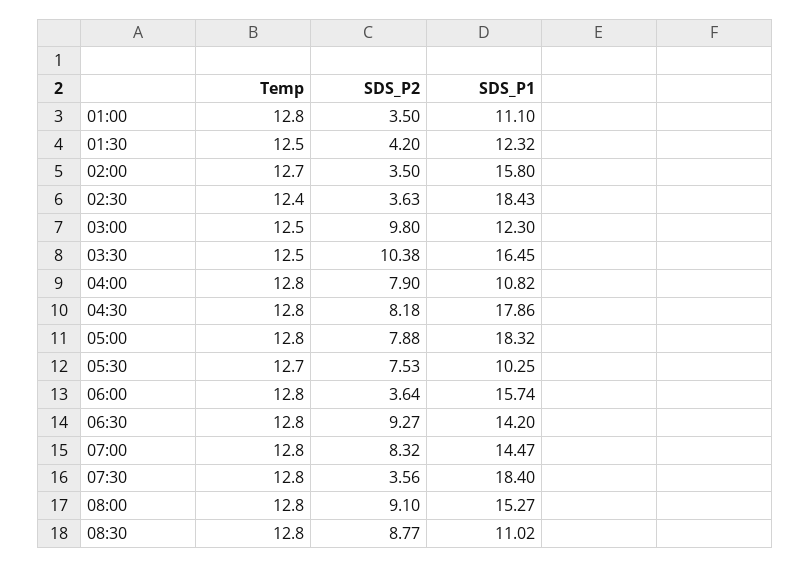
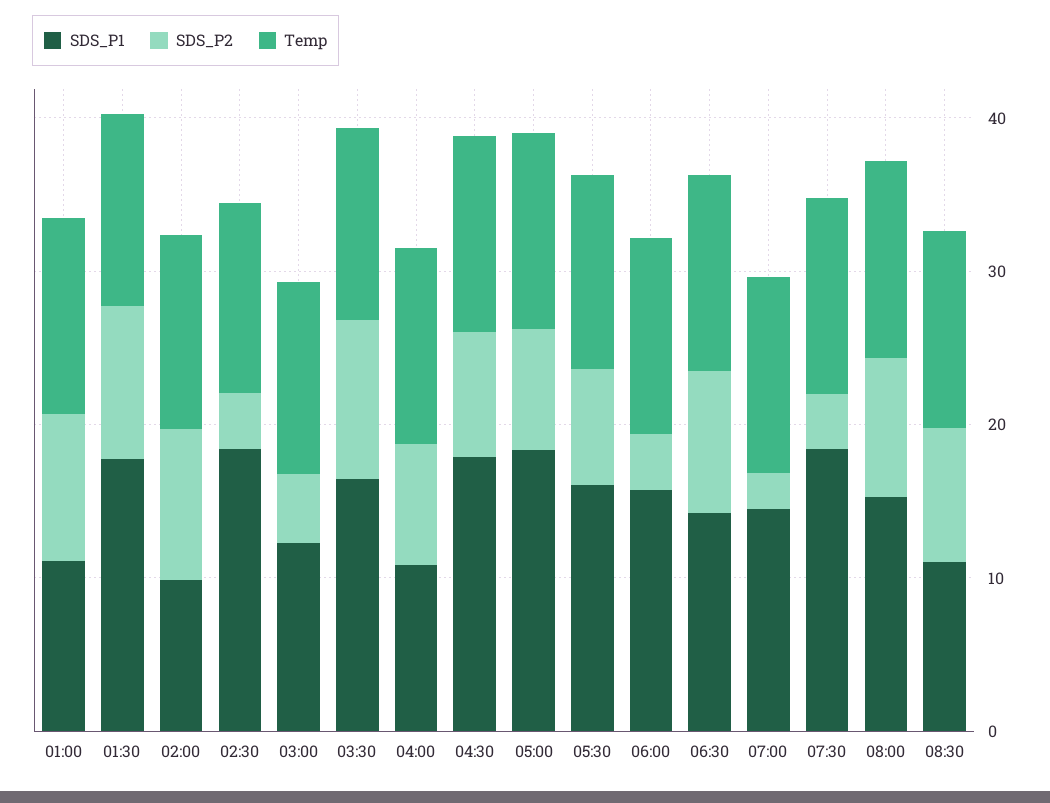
SDS_P2, 01:00: 3.5 -> 10
SDS_P2, 01:30: 4.2 -> 10
SDS_P1, 01:30: 12.32 -> 18
SDS_P2, 02:00: 3.5 -> 10
SDS_P1, 02:00: 15.8 -> 10
SDS_P2, 03:00: 9.8 -> 4
SDS_P1, 05:30: 10.25 -> 16
SDS_P2, 07:00: 8.32 -> 2

